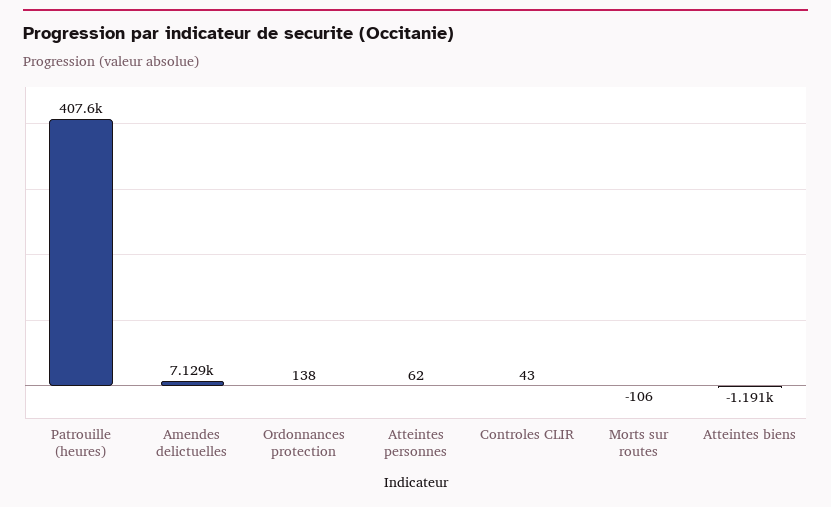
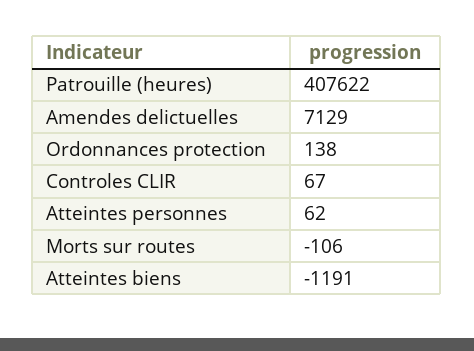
Controles CLIR: 43 -> 67

